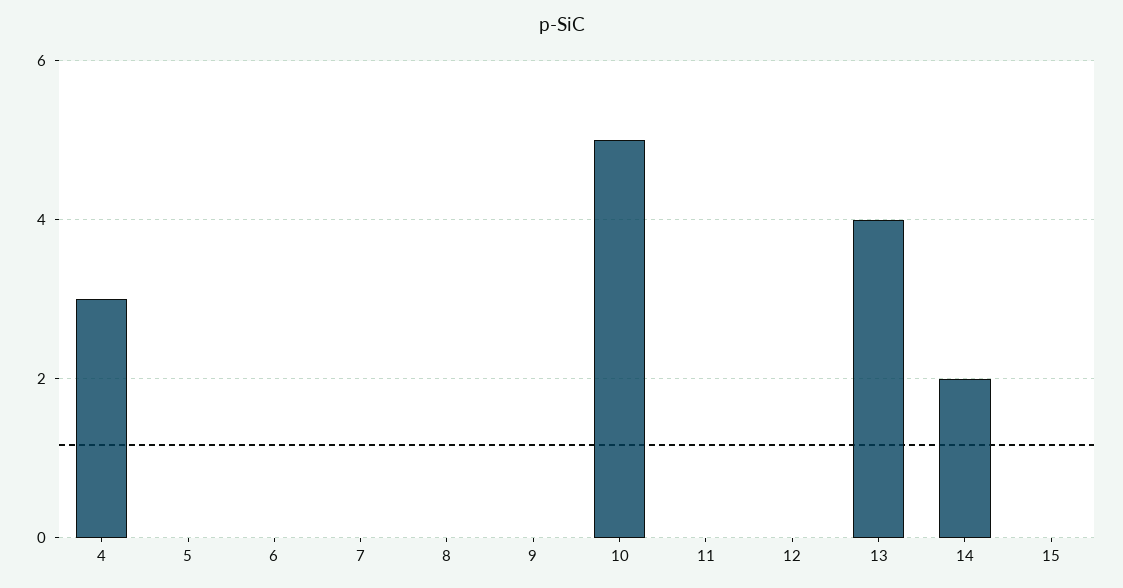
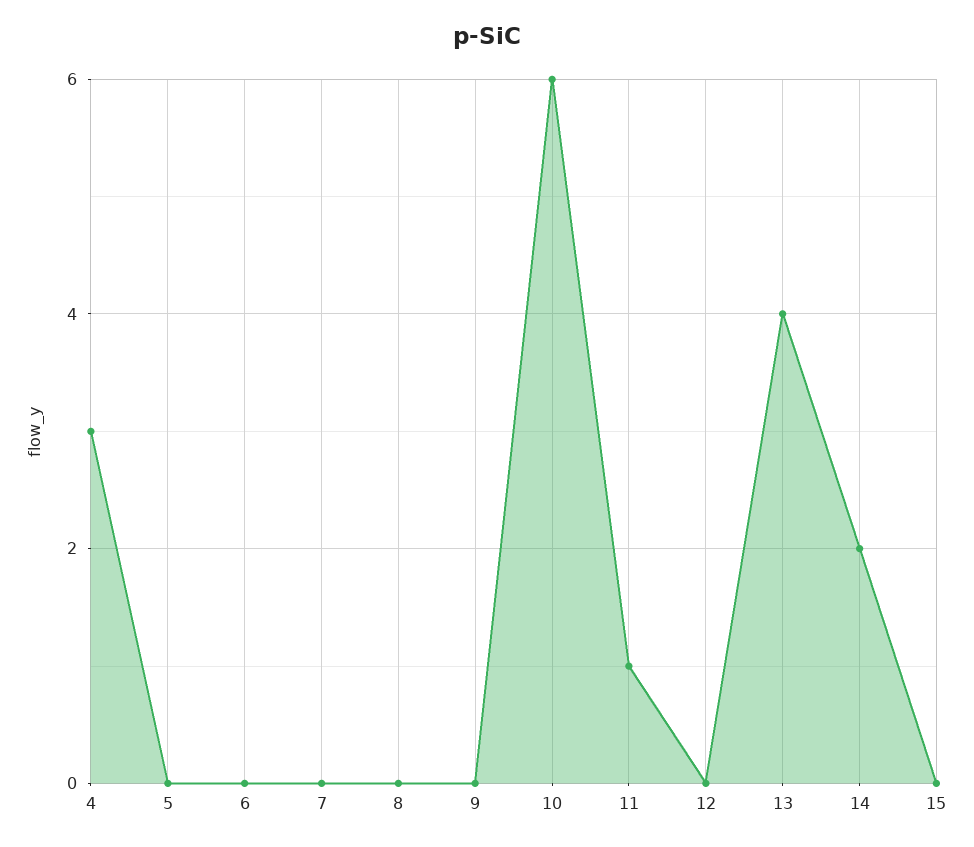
10: 5 -> 6
11: 0 -> 1

